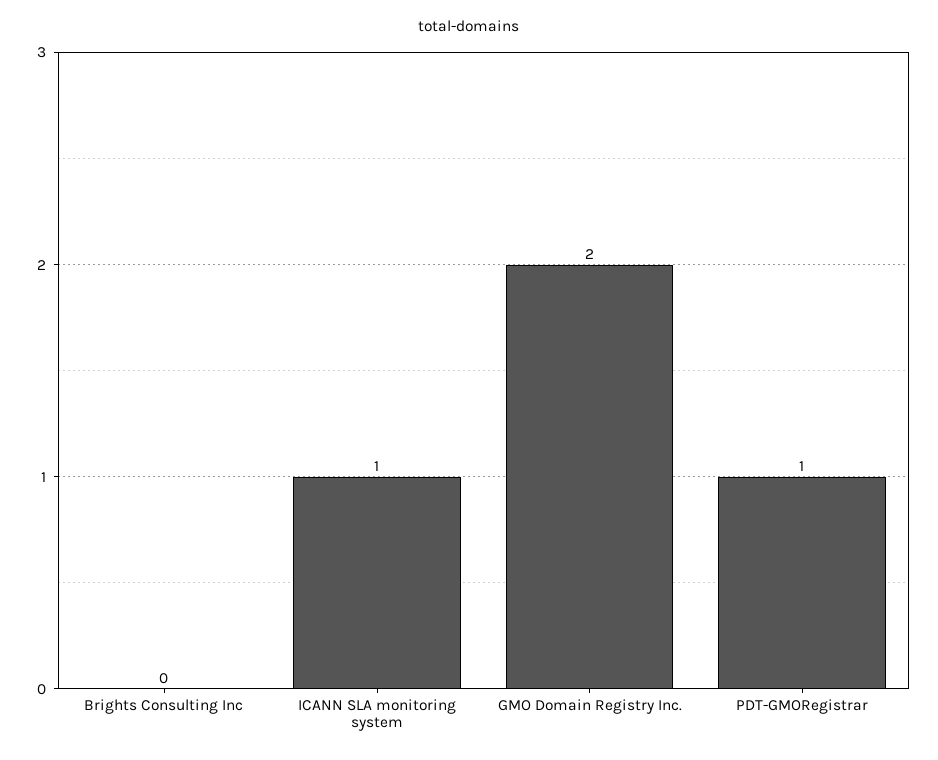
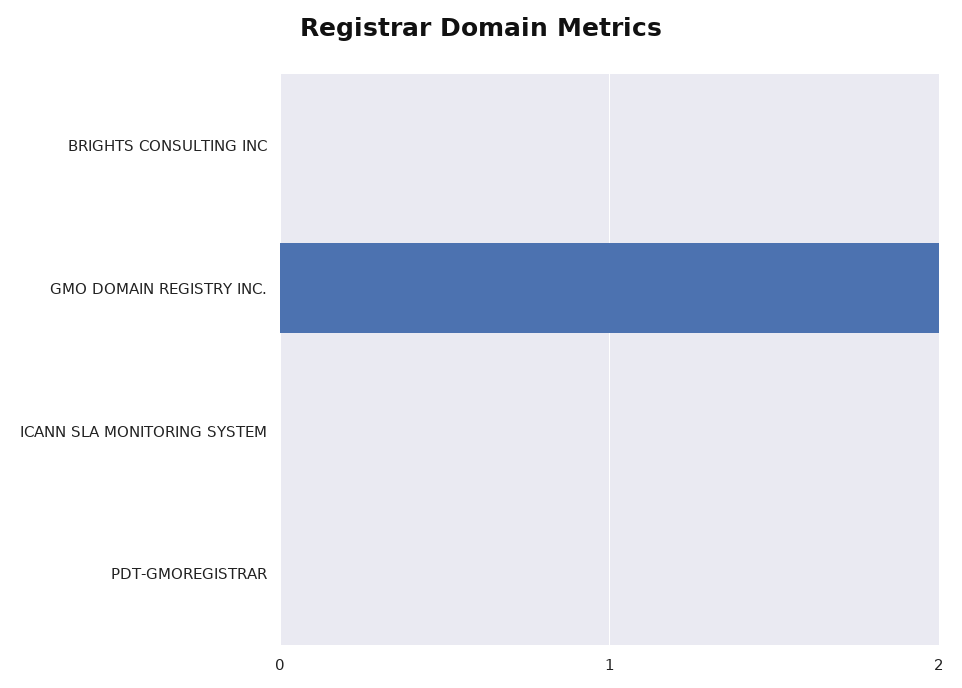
ICANN SLA monitoring system: 1 -> 0
PDT-GMORegistrar: 1 -> 0

